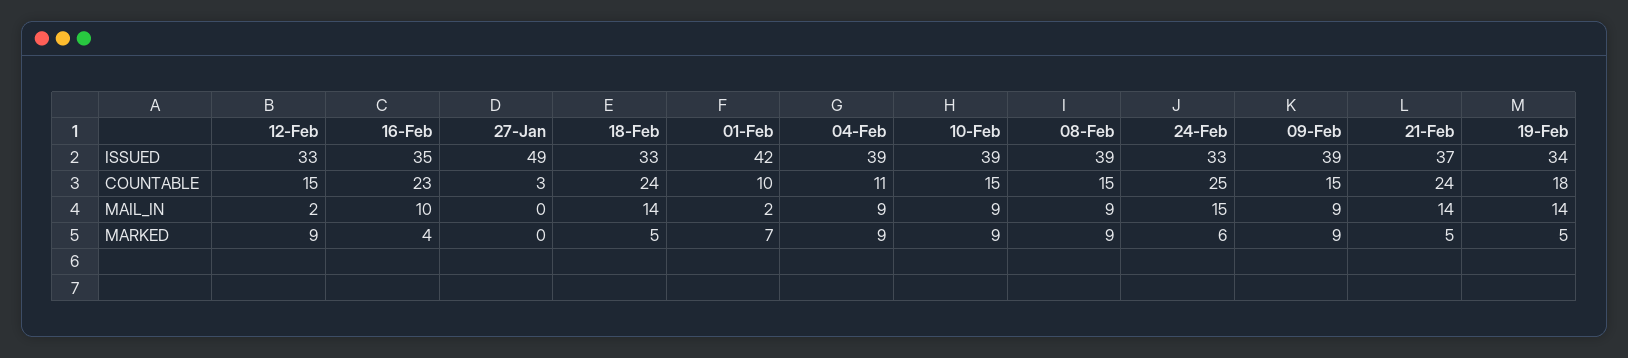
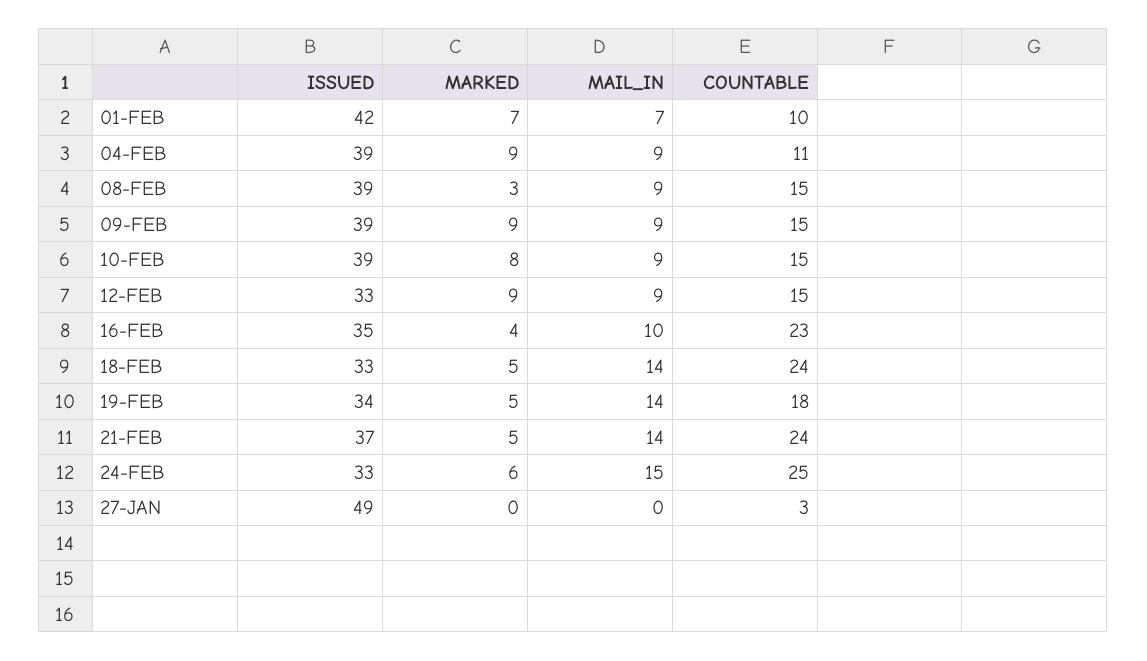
12-Feb, MAIL_IN: 2 -> 9
01-Feb, MAIL_IN: 2 -> 7
10-Feb, MARKED: 9 -> 8
08-Feb, MARKED: 9 -> 3

